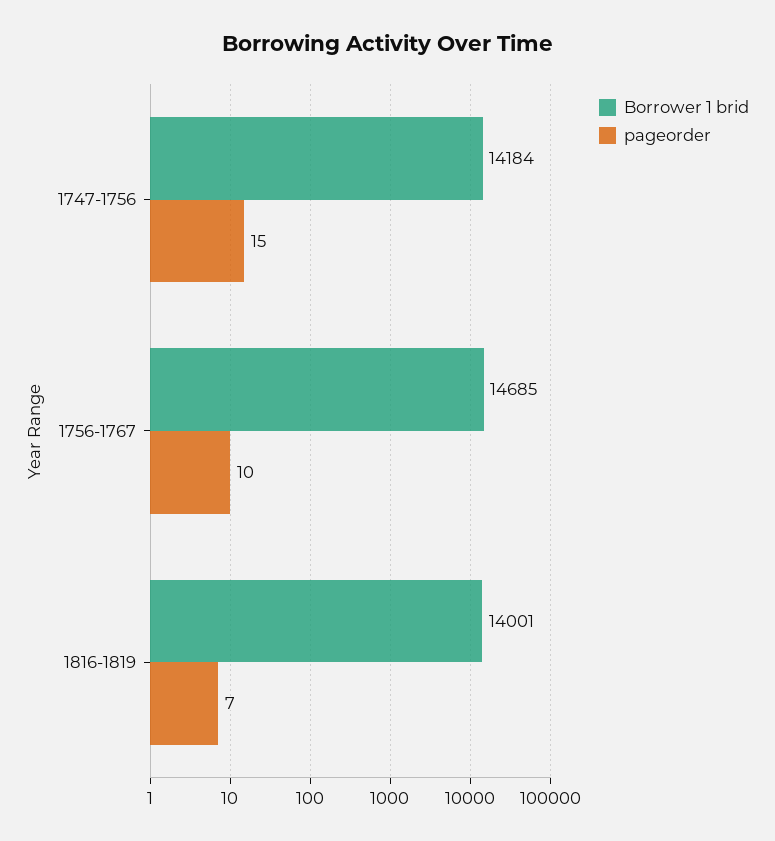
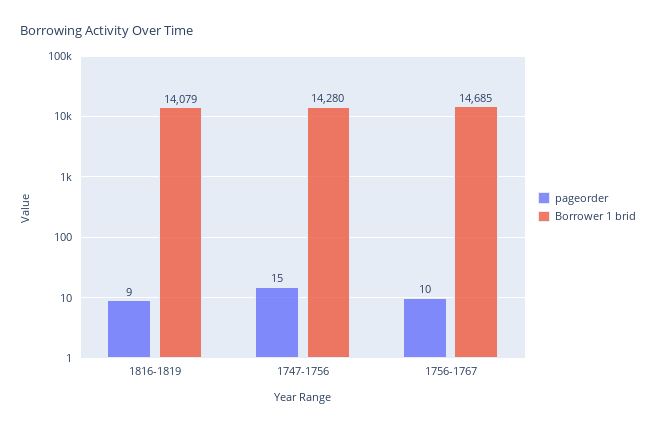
Borrower 1 brid, 1747-1756: 14184 -> 14280
Borrower 1 brid, 1816-1819: 14001 -> 14079
pageorder, 1816-1819: 7 -> 9

